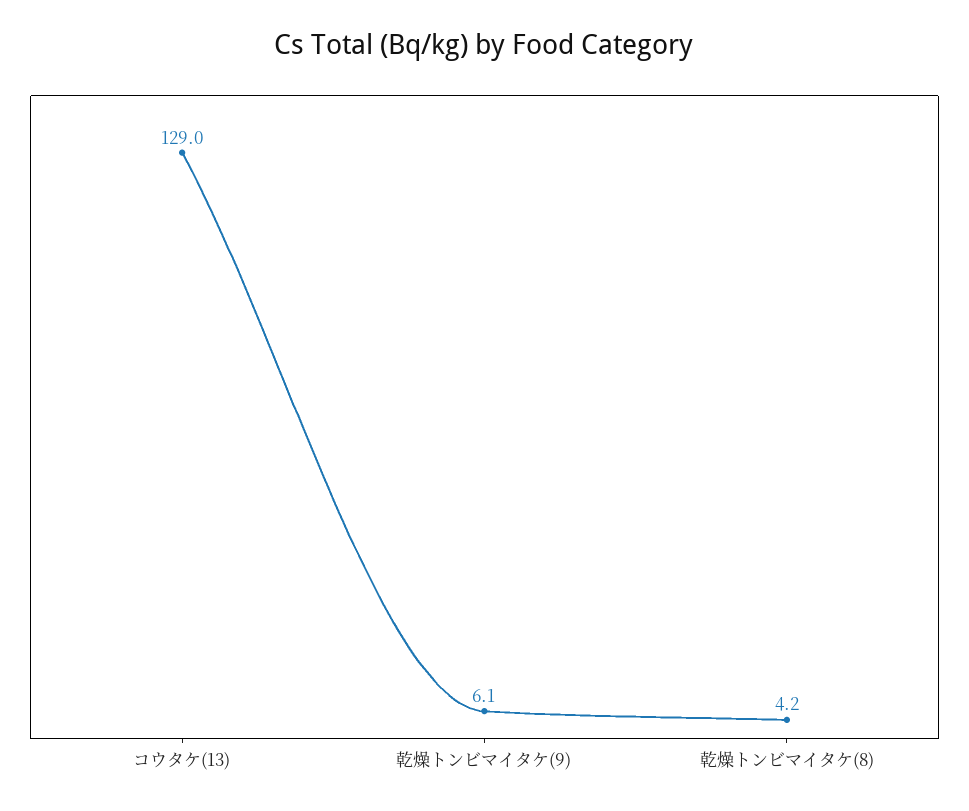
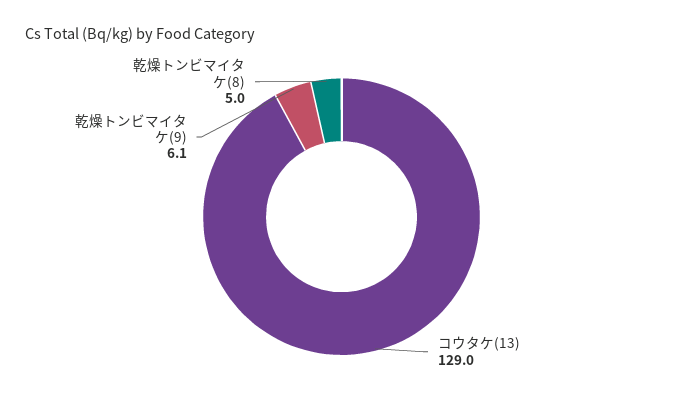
乾燥トンビマイタケ(8): 4.2 -> 5

